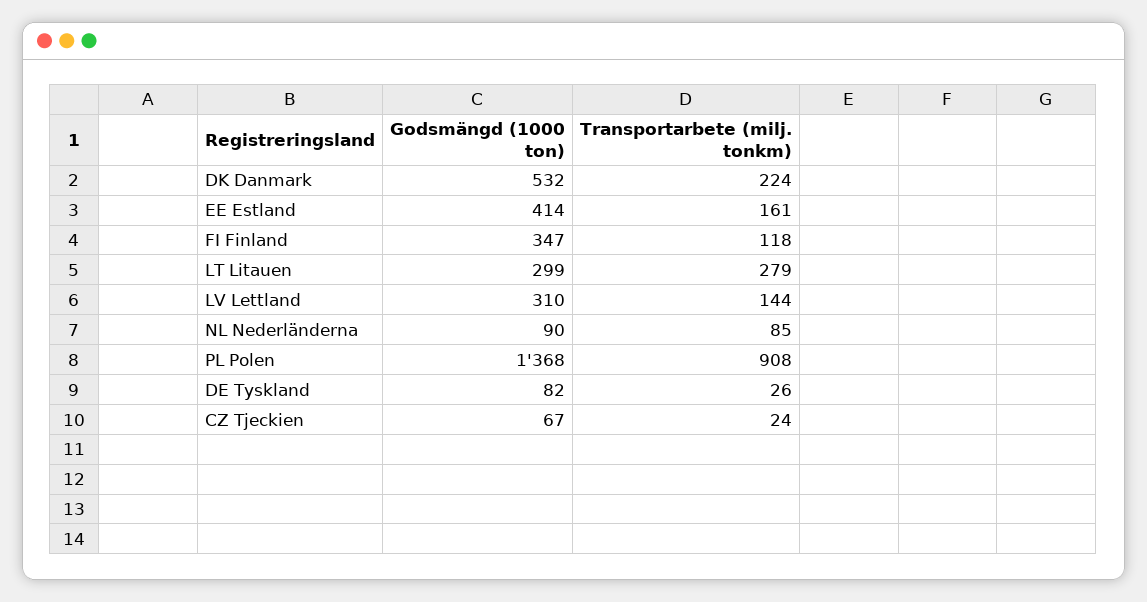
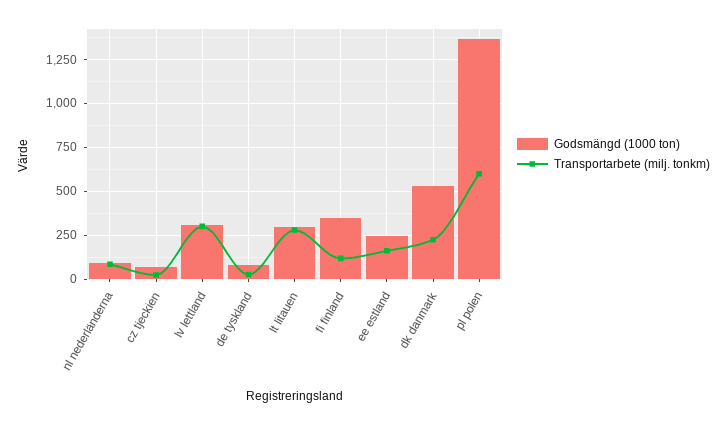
Godsmängd (1000 ton), EE Estland: 414 -> 250
Transportarbete (milj. tonkm), LV Lettland: 144 -> 300
Transportarbete (milj. tonkm), PL Polen: 908 -> 600

